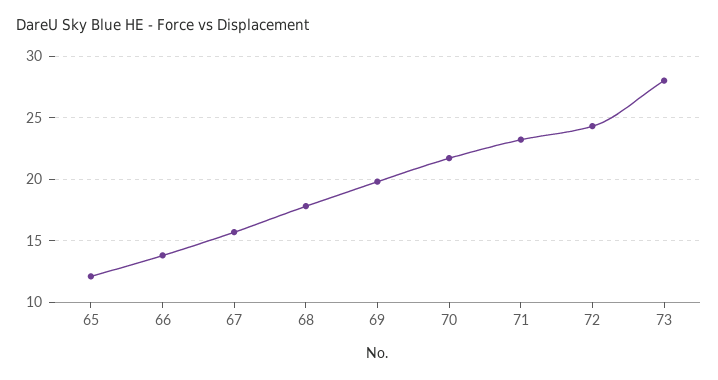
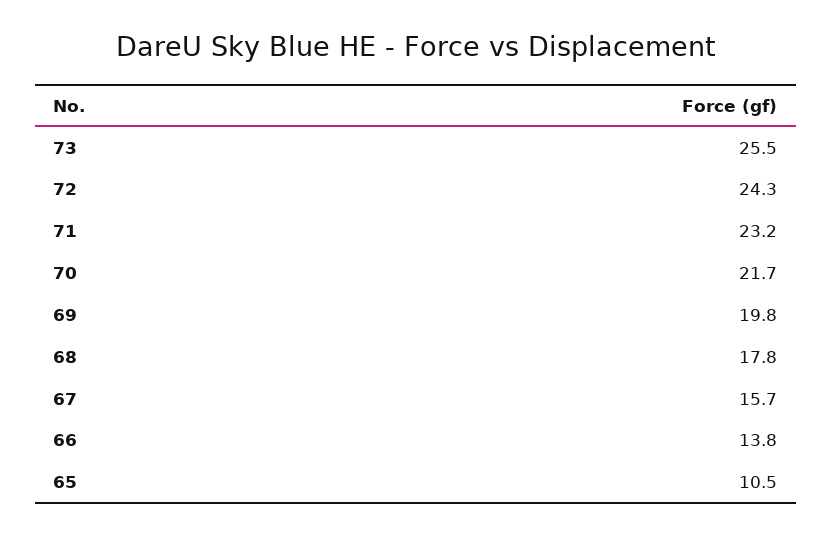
65: 12 -> 10.5
73: 28 -> 25.5

